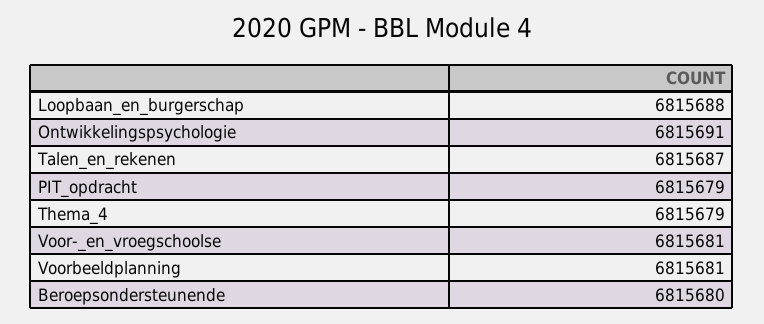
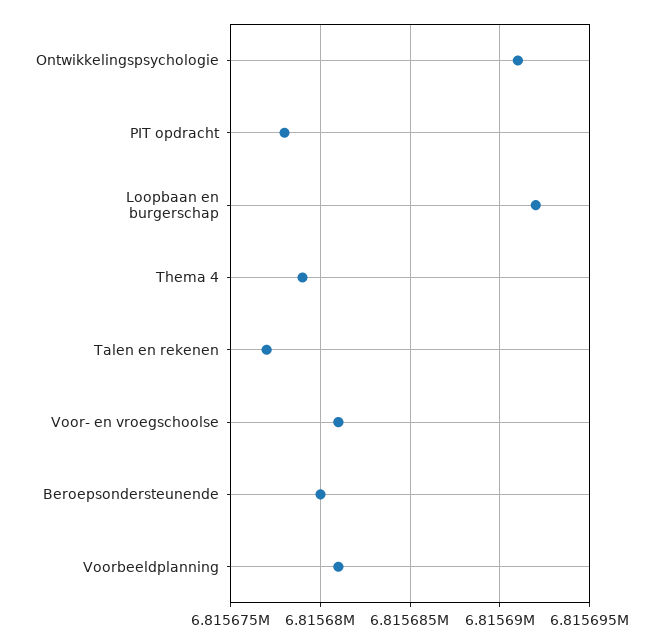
Loopbaan_en_burgerschap: 6815688 -> 6815692
Talen_en_rekenen: 6815687 -> 6815677
PIT_opdracht: 6815679 -> 6815678

